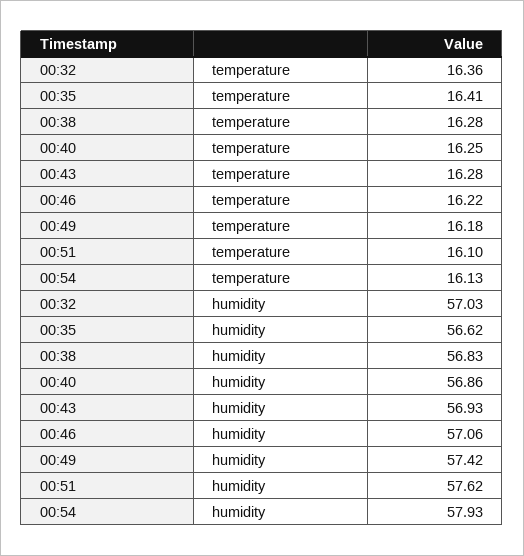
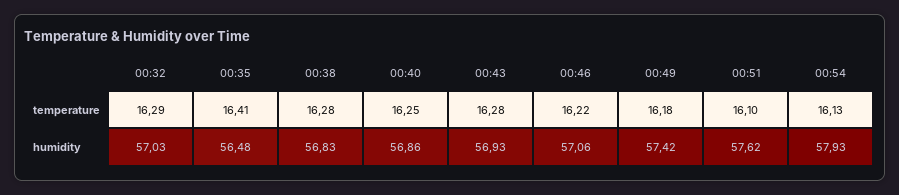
00:32, temperature: 16.36 -> 16.29
00:35, humidity: 56.62 -> 56.48

